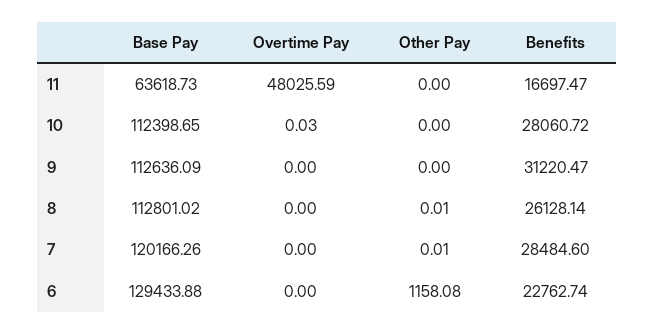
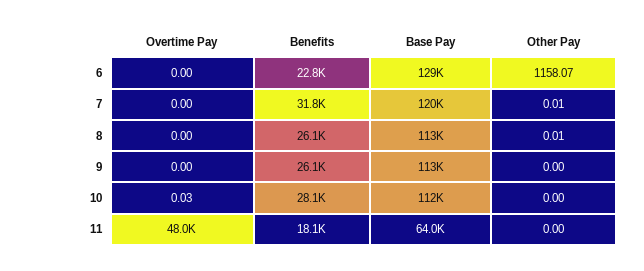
Base Pay, 11: 63618.73 -> 64000
Benefits, 11: 16697.47 -> 18100
Benefits, 9: 31220.47 -> 26100
Benefits, 7: 28484.6 -> 31800
Other Pay, 6: 1158.08 -> 1158.07

